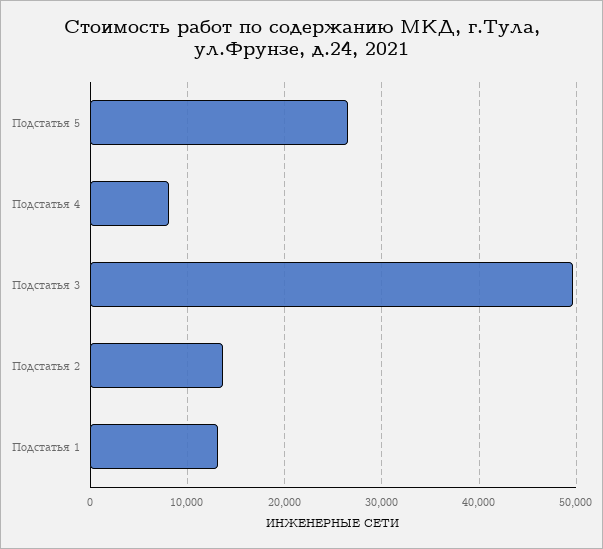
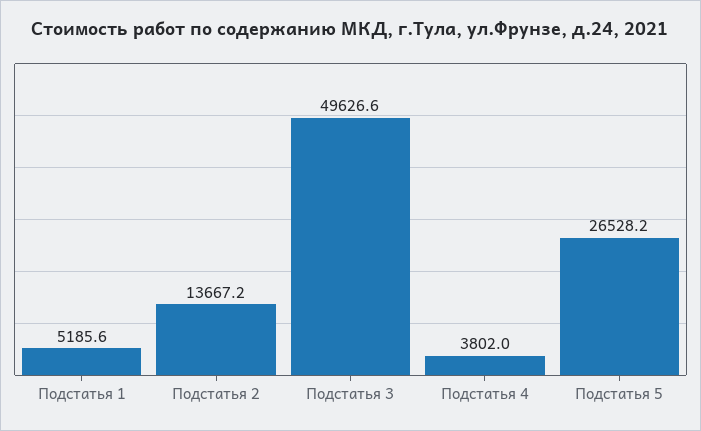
Подстатья 4: 8000 -> 3802
Подстатья 1: 13000 -> 5185.6

